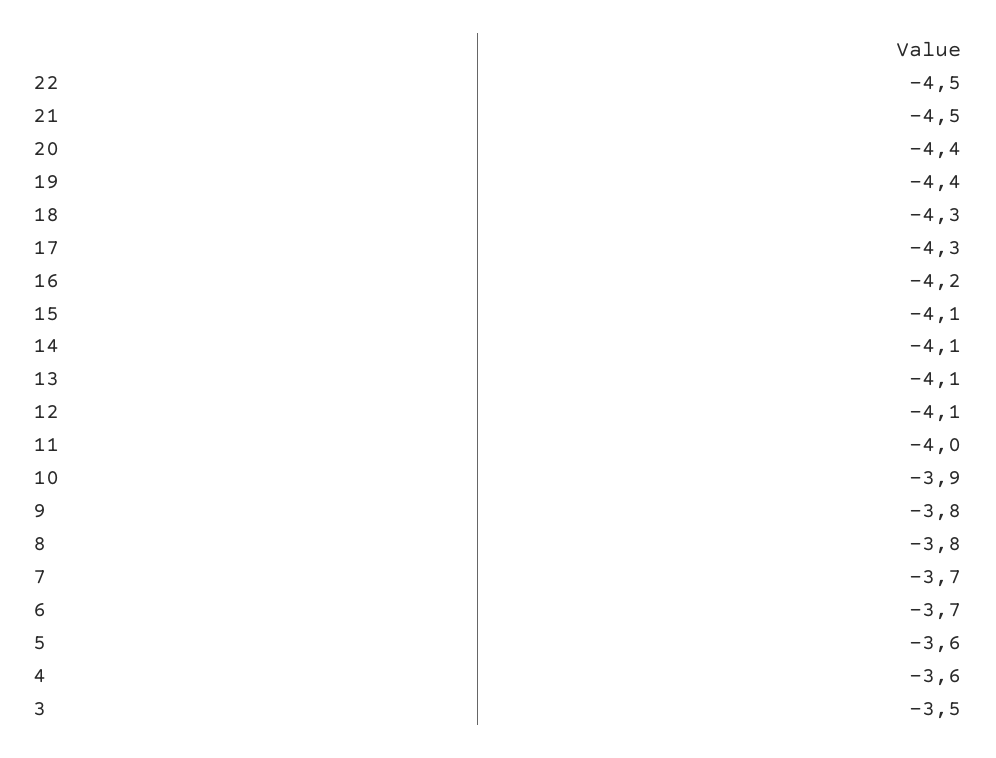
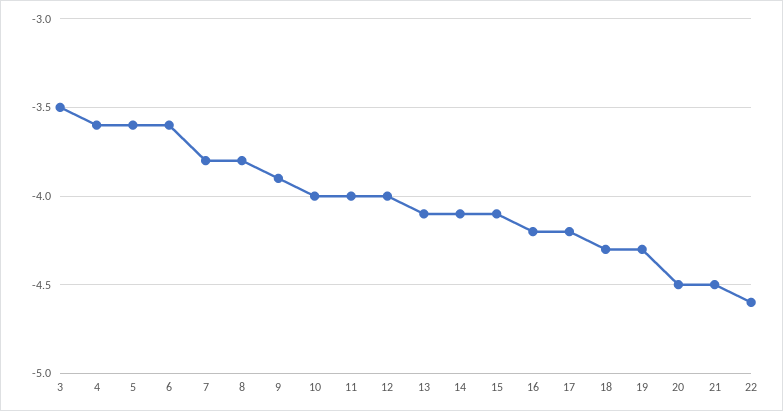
22: -4.5 -> -4.6
20: -4.4 -> -4.5
19: -4.4 -> -4.3
17: -4.3 -> -4.2
12: -4.1 -> -4
10: -3.9 -> -4
9: -3.8 -> -3.9
7: -3.7 -> -3.8
6: -3.7 -> -3.6

